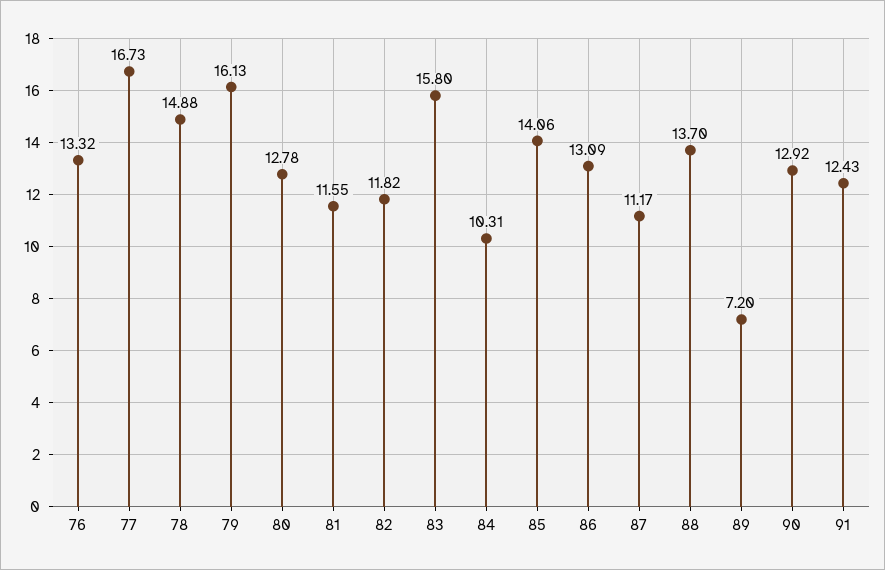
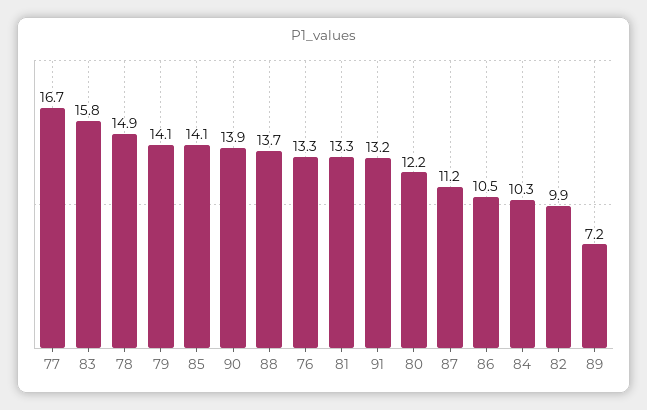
79: 16.13 -> 14.1
80: 12.78 -> 12.2
81: 11.55 -> 13.3
82: 11.82 -> 9.9
86: 13.09 -> 10.5
90: 12.92 -> 13.9
91: 12.43 -> 13.2

